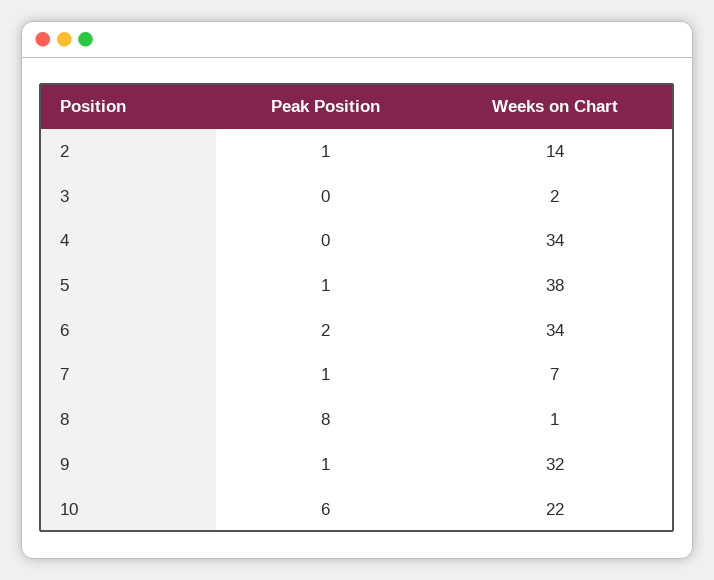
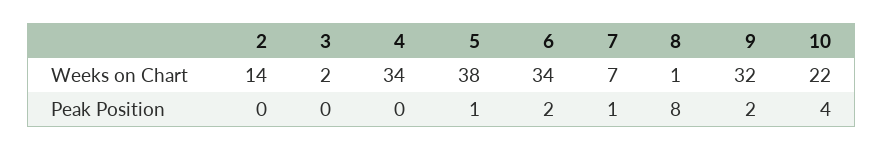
Peak Position, 2: 1 -> 0
Peak Position, 9: 1 -> 2
Peak Position, 10: 6 -> 4

